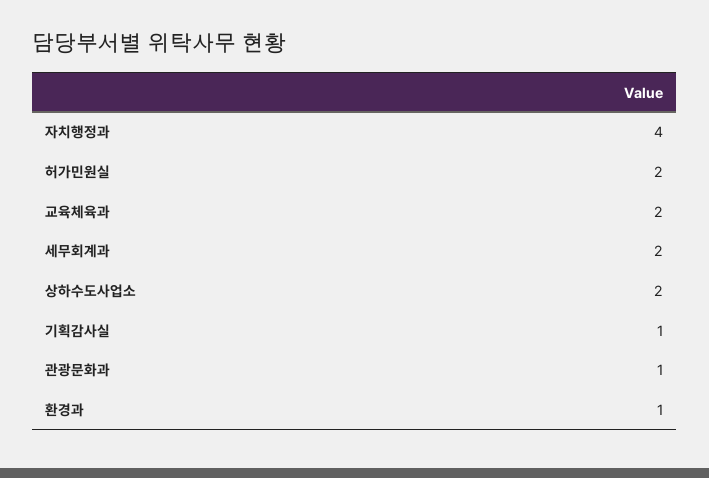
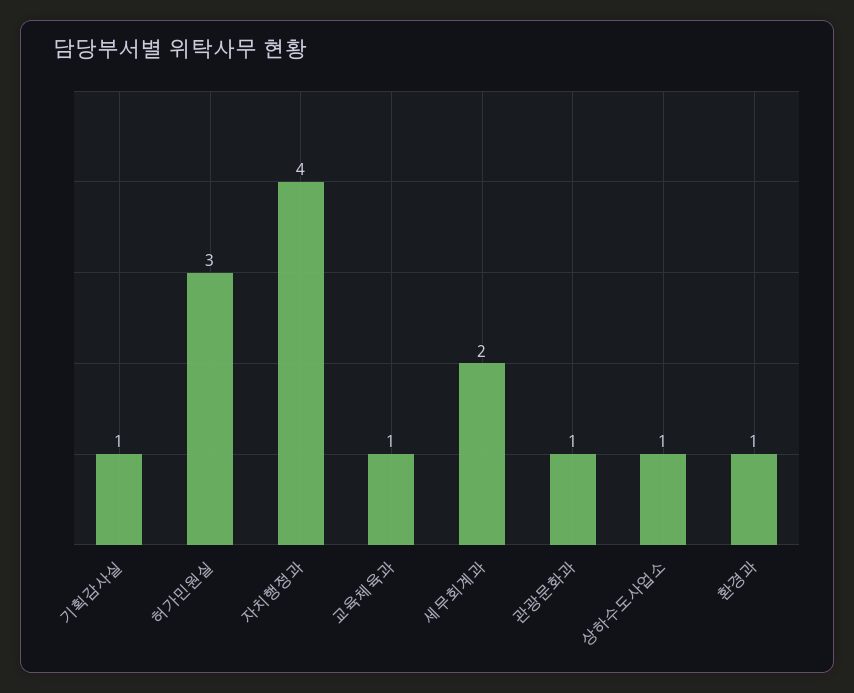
허가민원실: 2 -> 3
교육체육과: 2 -> 1
상하수도사업소: 2 -> 1

